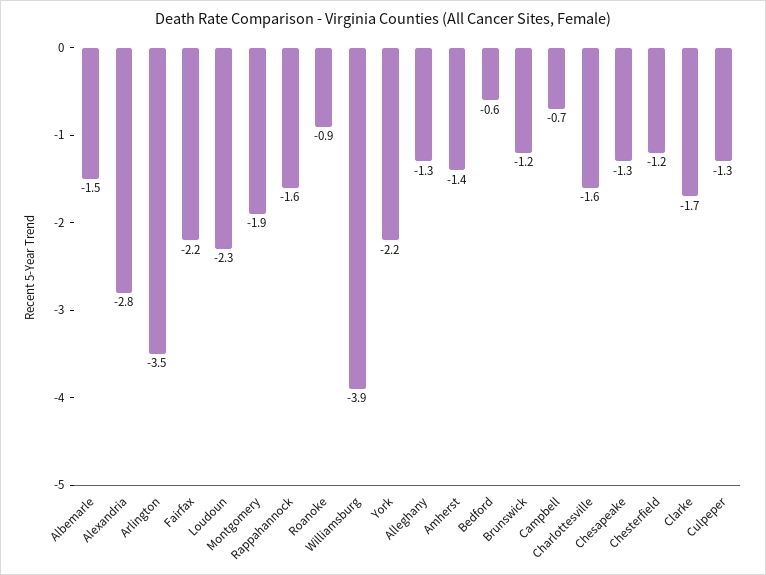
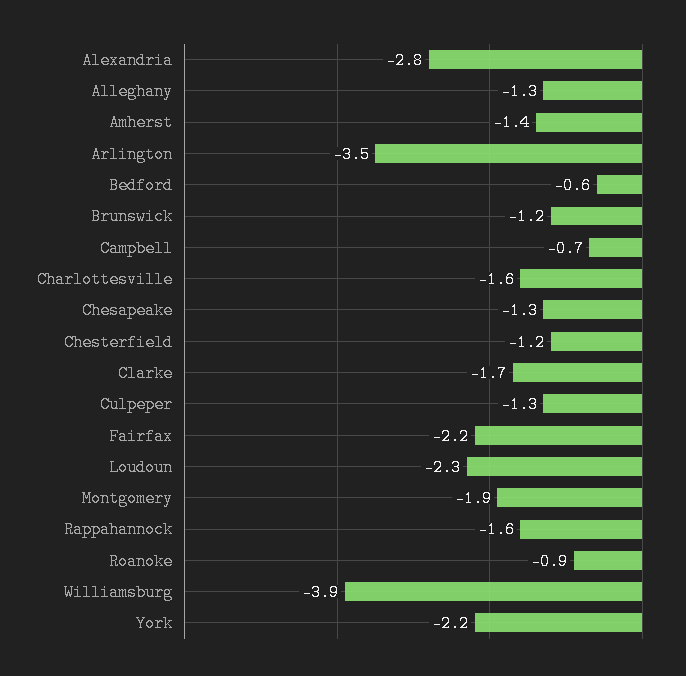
Albemarle: -1.5 -> none

